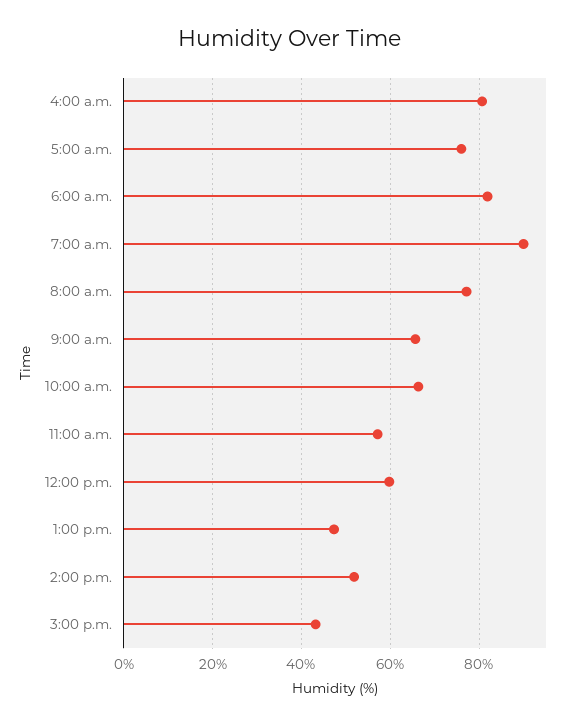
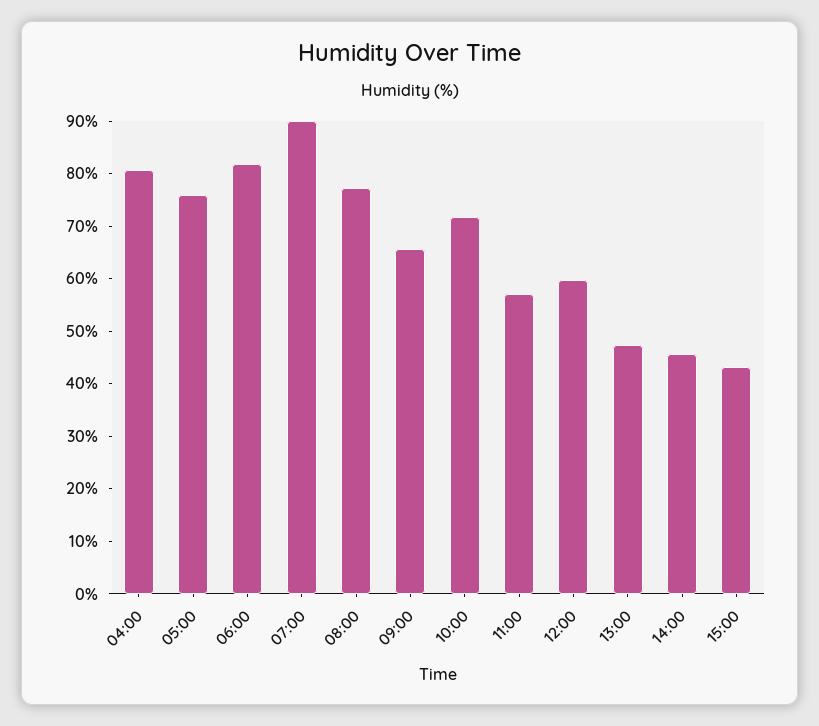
10:00 a.m.: 66 -> 72
2:00 p.m.: 52 -> 46

